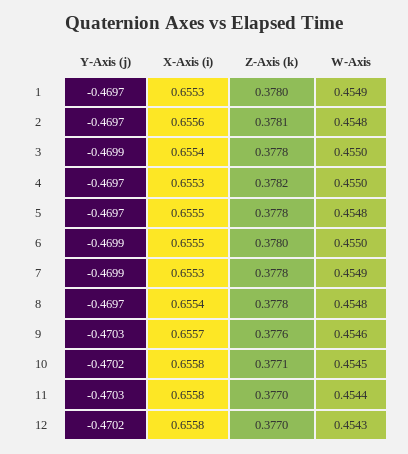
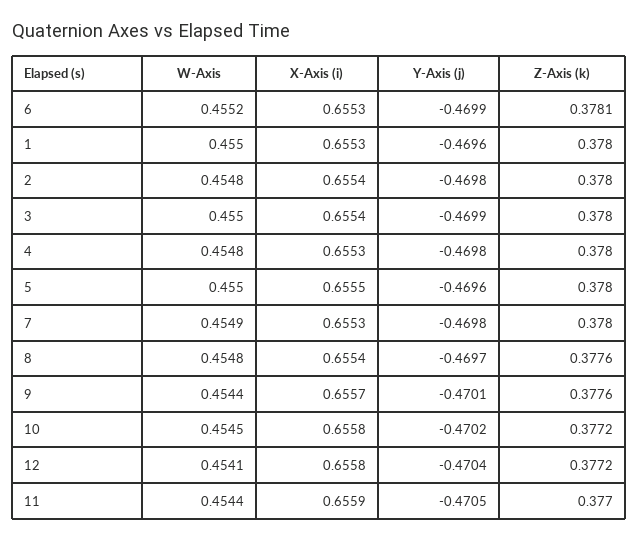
Y-Axis (j), 1: -0.4697 -> -0.4696
W-Axis, 1: 0.4549 -> 0.455
Y-Axis (j), 2: -0.4697 -> -0.4698
X-Axis (i), 2: 0.6556 -> 0.6554
Z-Axis (k), 2: 0.3781 -> 0.378
Z-Axis (k), 3: 0.3778 -> 0.378
Y-Axis (j), 4: -0.4697 -> -0.4698
Z-Axis (k), 4: 0.3782 -> 0.378
W-Axis, 4: 0.455 -> 0.4548
Y-Axis (j), 5: -0.4697 -> -0.4696
Z-Axis (k), 5: 0.3778 -> 0.378
W-Axis, 5: 0.4548 -> 0.455
X-Axis (i), 6: 0.6555 -> 0.6553
Z-Axis (k), 6: 0.378 -> 0.3781
W-Axis, 6: 0.455 -> 0.4552
Y-Axis (j), 7: -0.4699 -> -0.4698
Z-Axis (k), 7: 0.3778 -> 0.378
Z-Axis (k), 8: 0.3778 -> 0.3776
Y-Axis (j), 9: -0.4703 -> -0.4701
W-Axis, 9: 0.4546 -> 0.4544
Z-Axis (k), 10: 0.3771 -> 0.3772
Y-Axis (j), 11: -0.4703 -> -0.4705
X-Axis (i), 11: 0.6558 -> 0.6559
Y-Axis (j), 12: -0.4702 -> -0.4704
Z-Axis (k), 12: 0.377 -> 0.3772
W-Axis, 12: 0.4543 -> 0.4541

